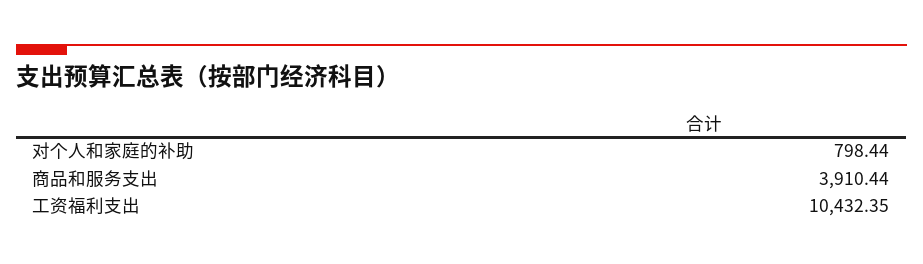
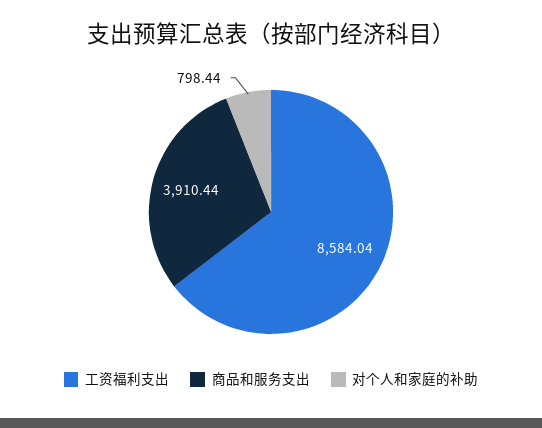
工资福利支出: 10432.35 -> 8584.04

